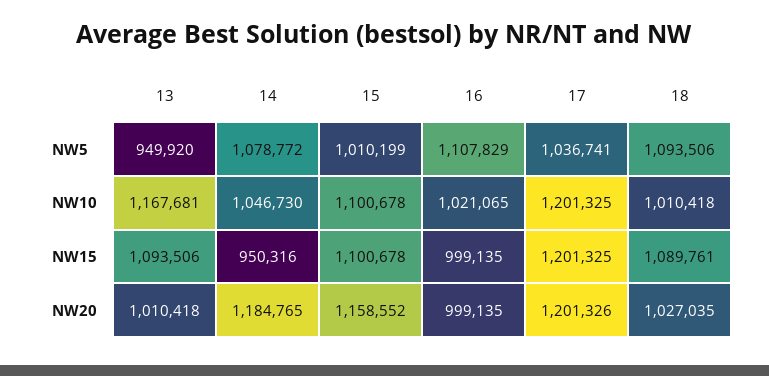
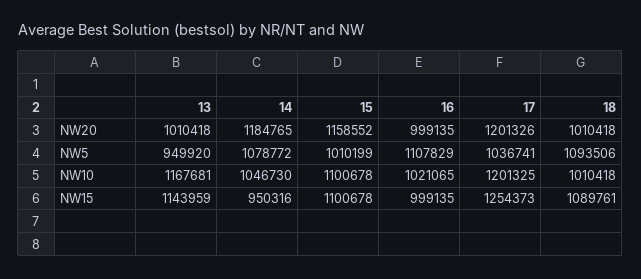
13, NW15: 1093506 -> 1143959
17, NW15: 1201325 -> 1254373
18, NW20: 1027035 -> 1010418

